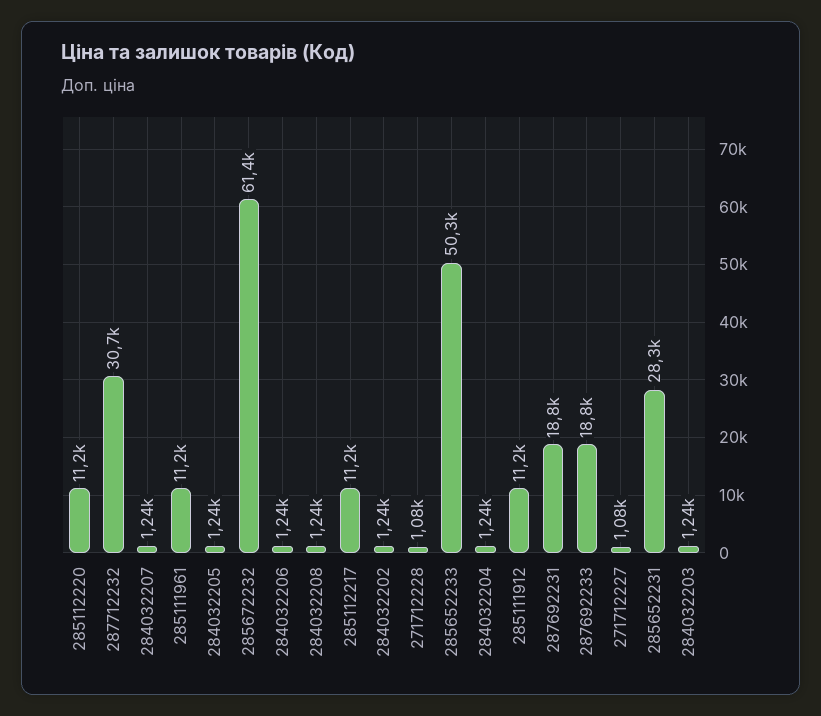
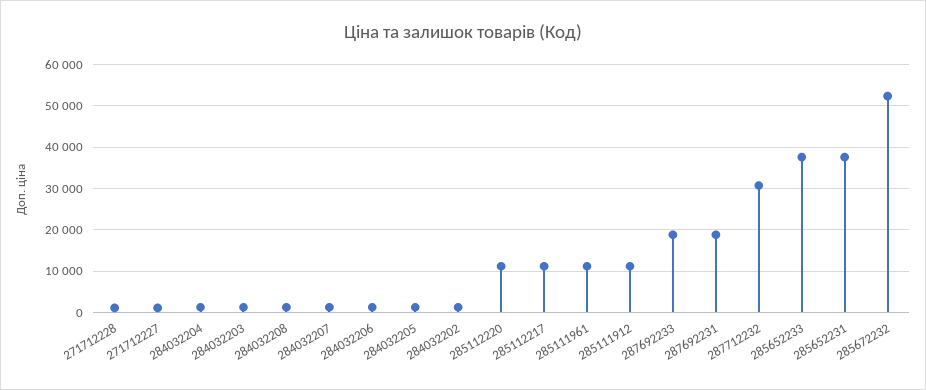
285672232: 61400 -> 52000
285652233: 50300 -> 38000
285652231: 28300 -> 38000

